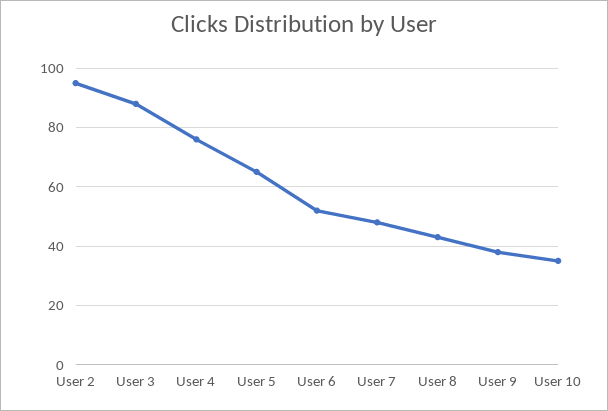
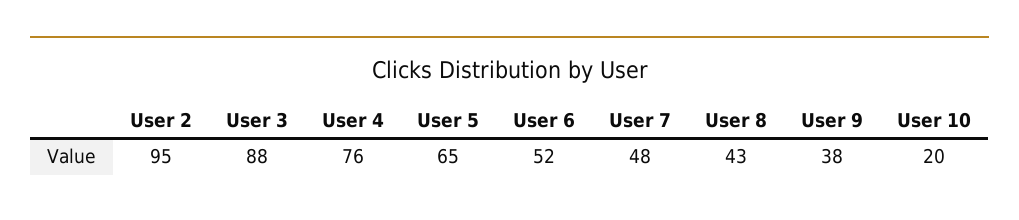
User 10: 35 -> 20

